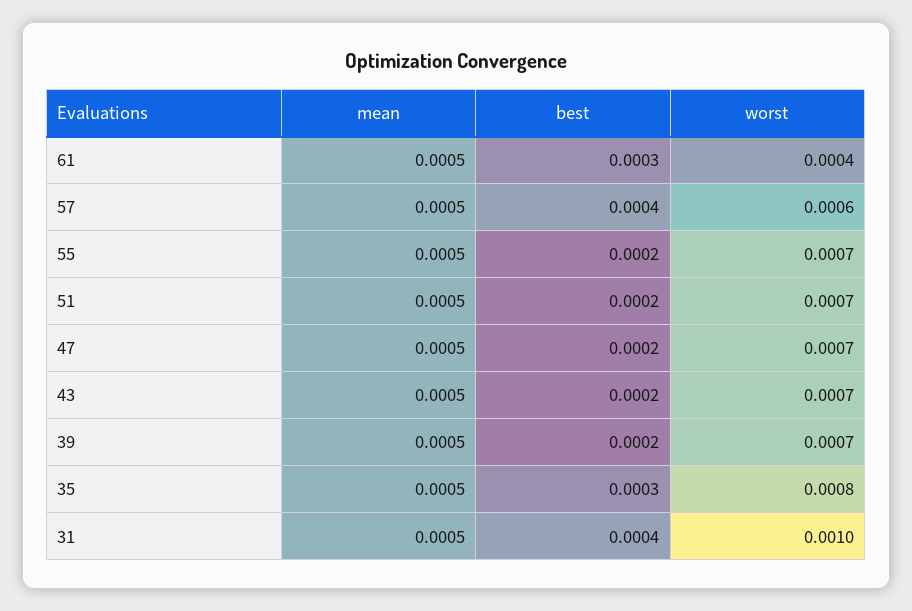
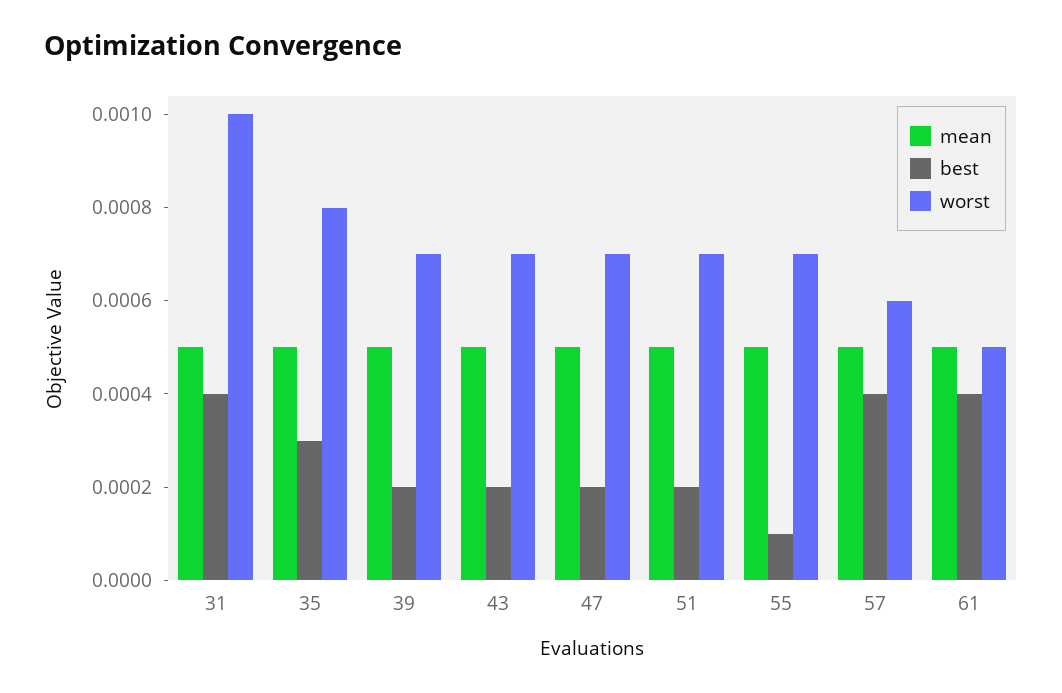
best, 61: 0.0003 -> 0.0004
worst, 61: 0.0004 -> 0.0005
best, 55: 0.0002 -> 0.0001

